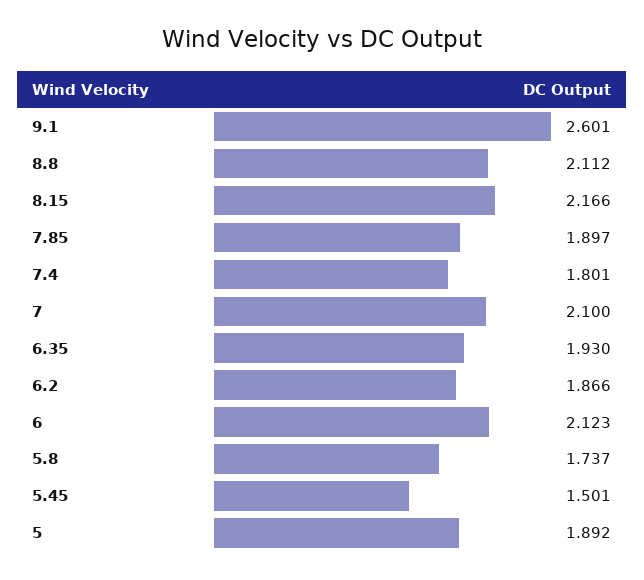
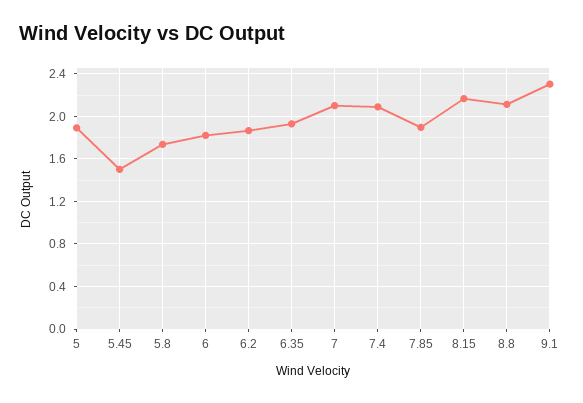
9.1: 2.601 -> 2.3
7.4: 1.801 -> 2.1
6: 2.123 -> 1.8

